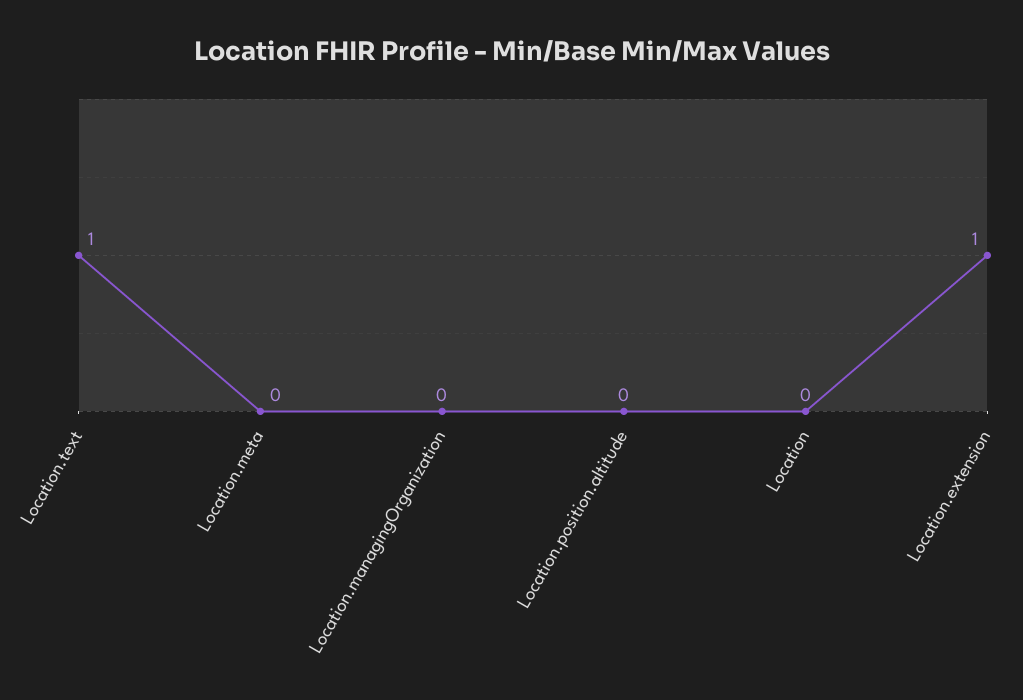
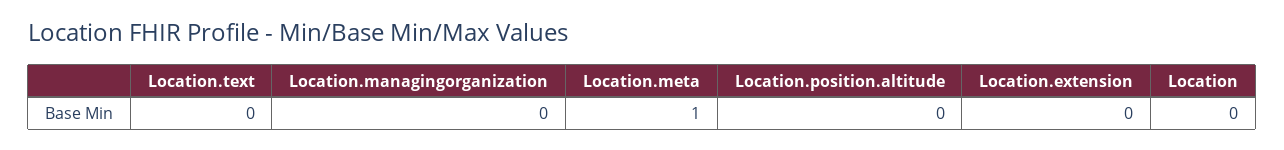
Location.text: 1 -> 0
Location.meta: 0 -> 1
Location.extension: 1 -> 0

